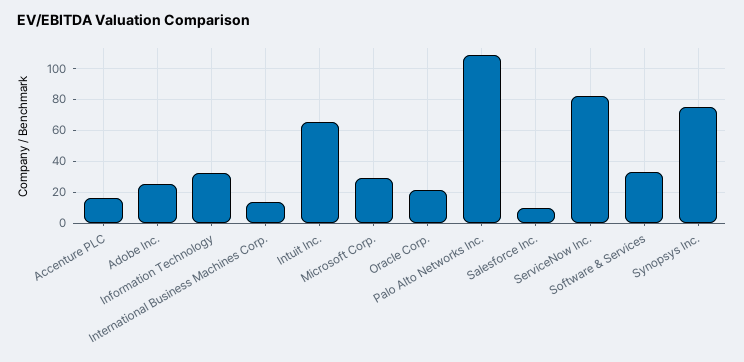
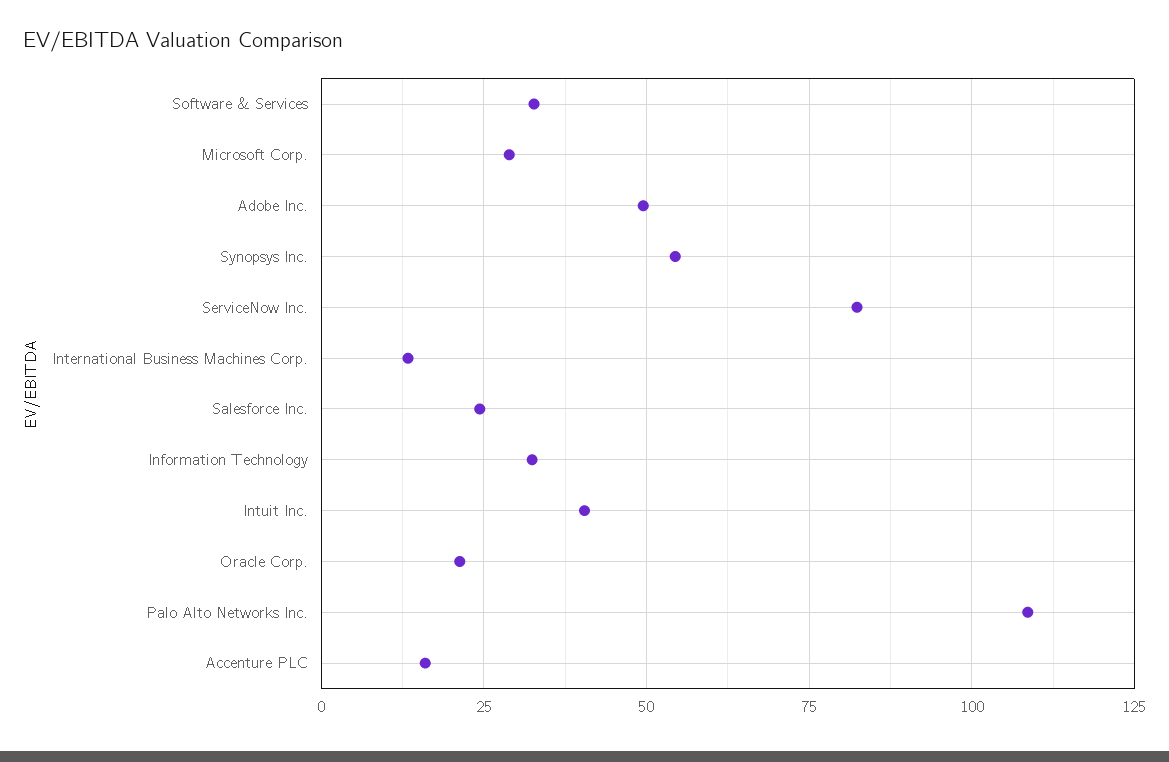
Adobe Inc.: 25 -> 50
Intuit Inc.: 65 -> 40
Salesforce Inc.: 10 -> 25
Synopsys Inc.: 75 -> 55

